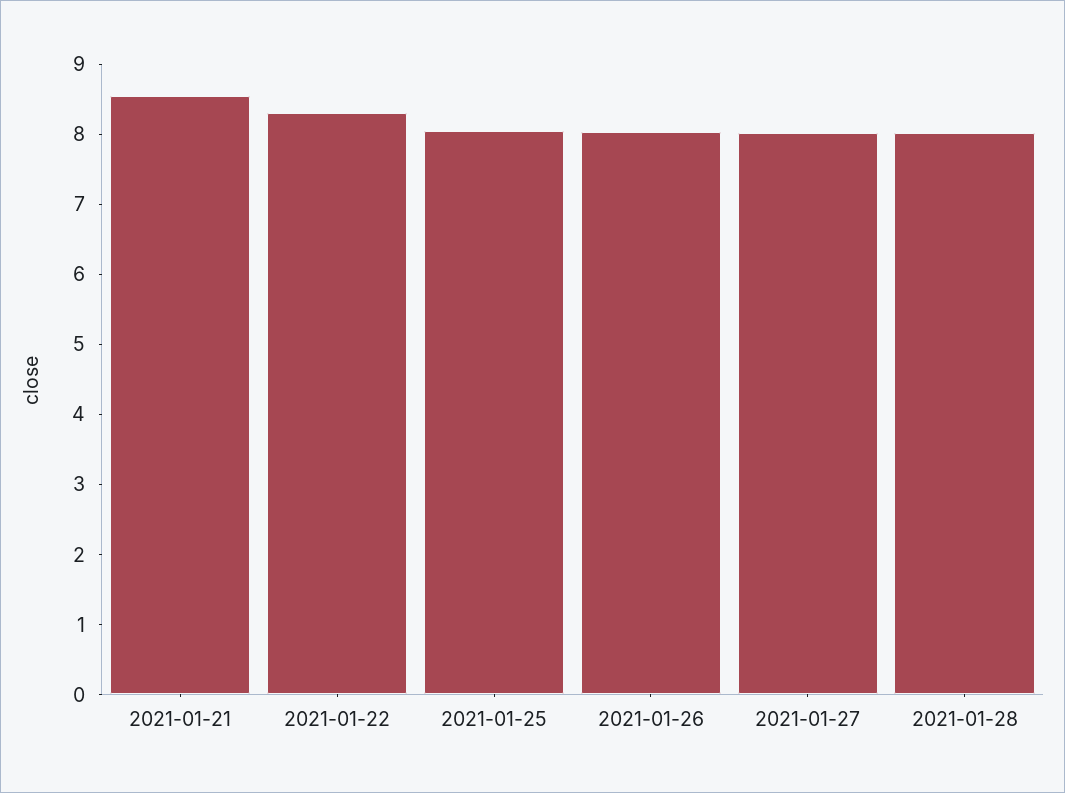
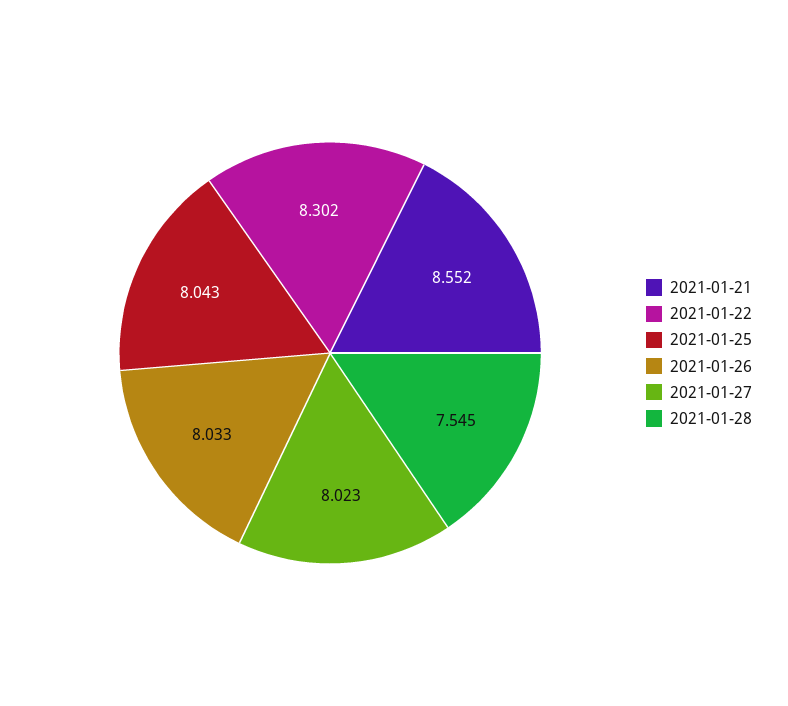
2021-01-28: 8 -> 7.545

